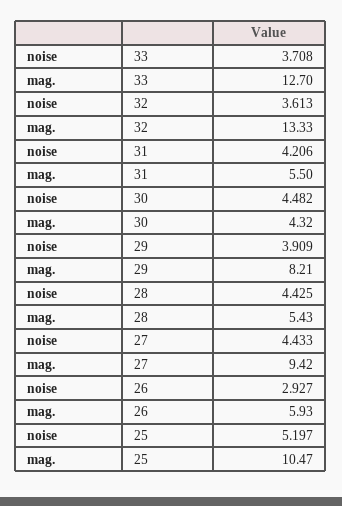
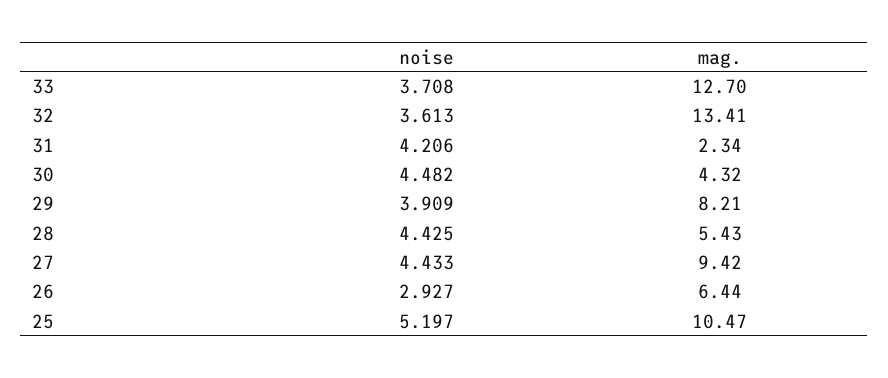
mag., 32: 13.33 -> 13.41
mag., 31: 5.5 -> 2.34
mag., 26: 5.93 -> 6.44

